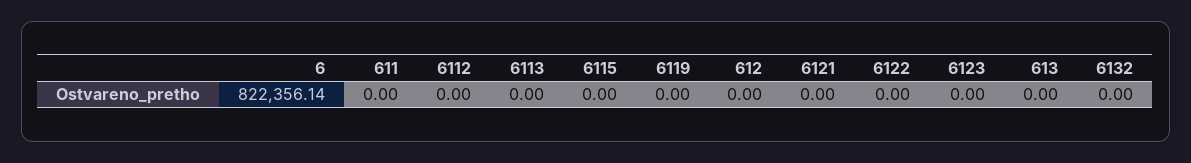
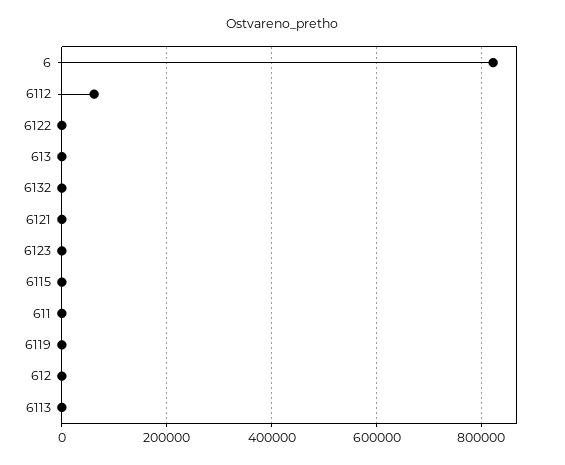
6112: 0 -> 60000

